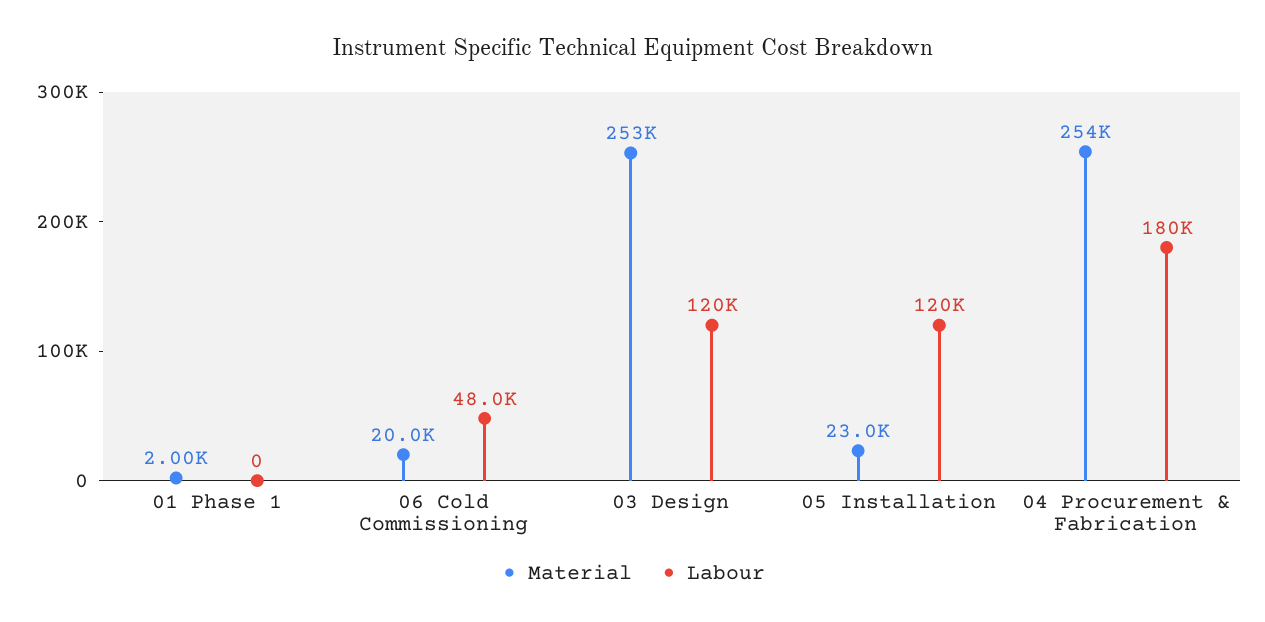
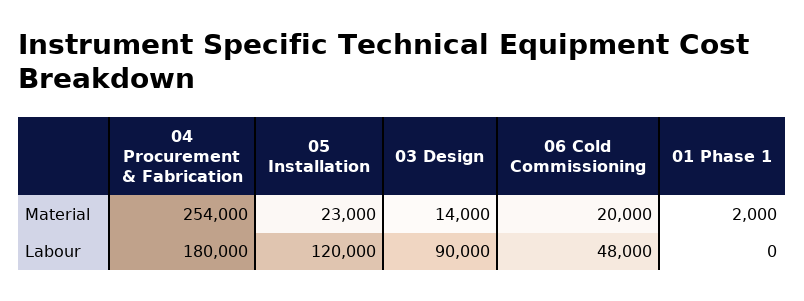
Material, 03 Design: 253000 -> 14000
Labour, 03 Design: 120000 -> 90000

